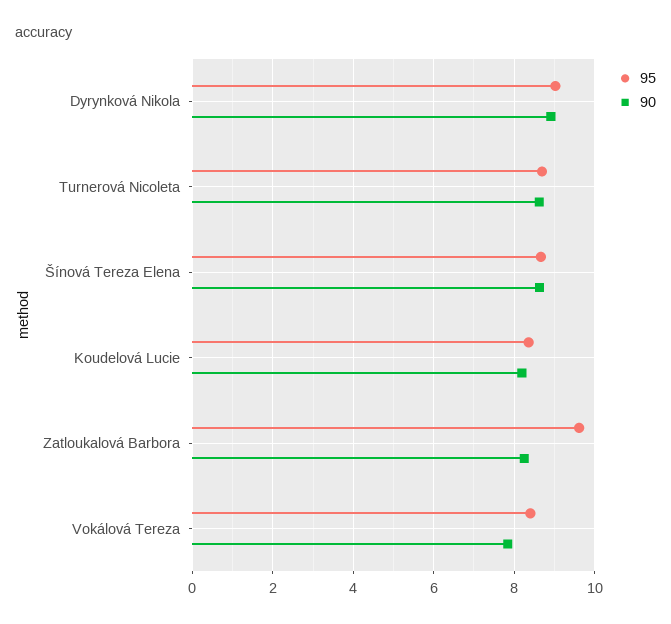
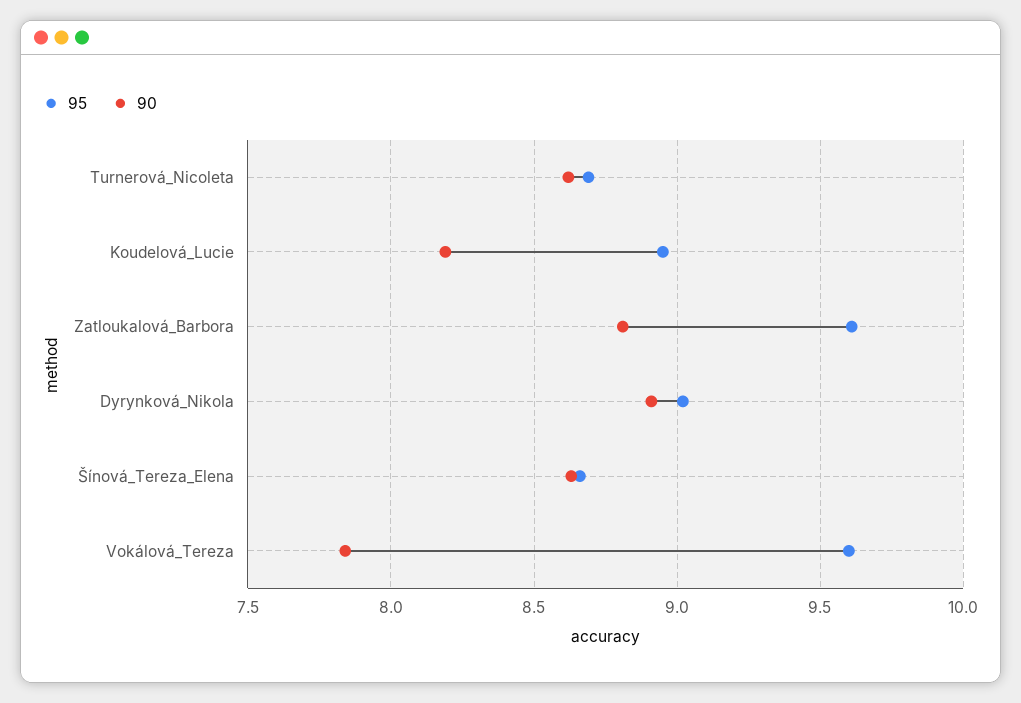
95, Koudelová Lucie: 8.4 -> 8.95
90, Zatloukalová Barbora: 8.2 -> 8.8
95, Vokálová Tereza: 8.4 -> 9.6

